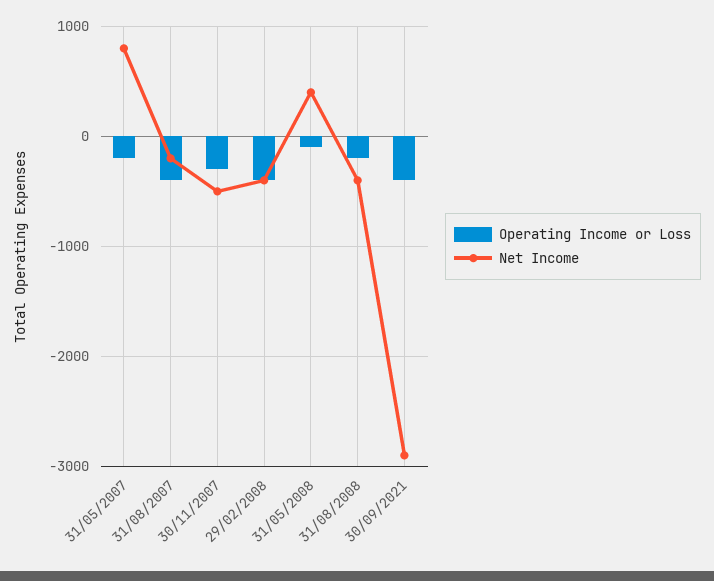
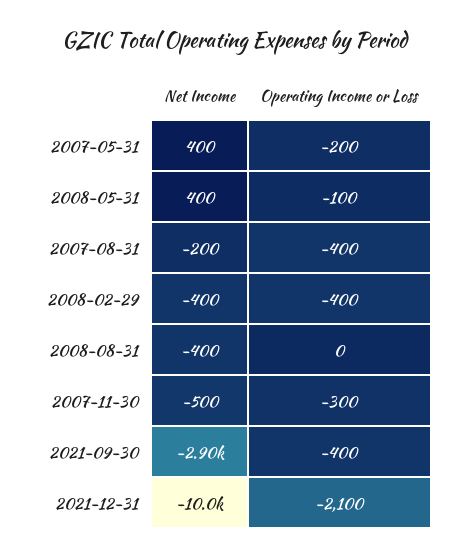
Net Income, 31/05/2007: 800 -> 400
Operating Income or Loss, 31/08/2008: -200 -> 0
Net Income, 2021-12-31: none -> -10000
Operating Income or Loss, 2021-12-31: none -> -2100

